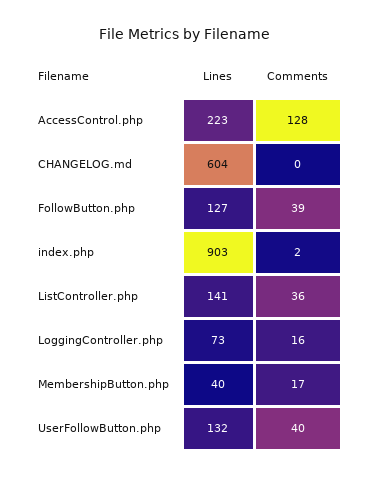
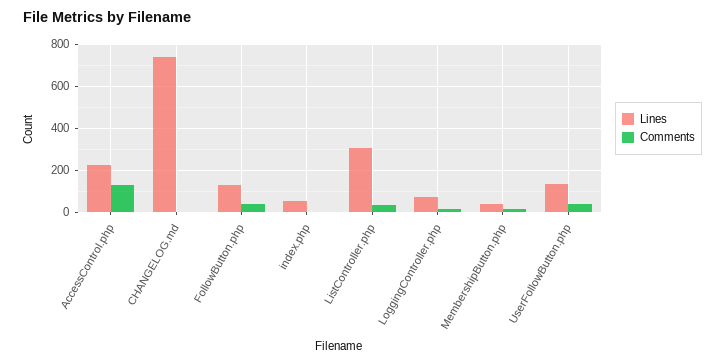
Lines, CHANGELOG.md: 604 -> 750
Lines, index.php: 903 -> 50
Lines, ListController.php: 141 -> 300

